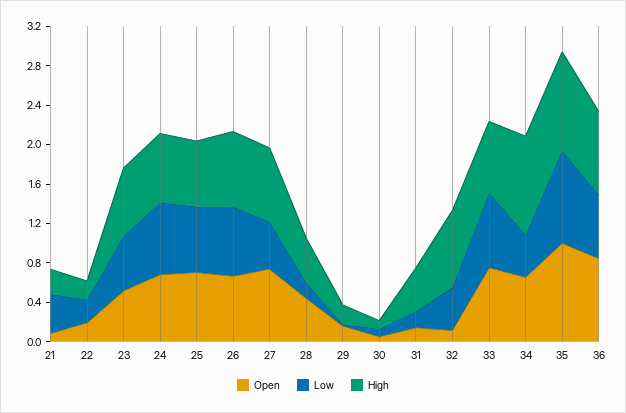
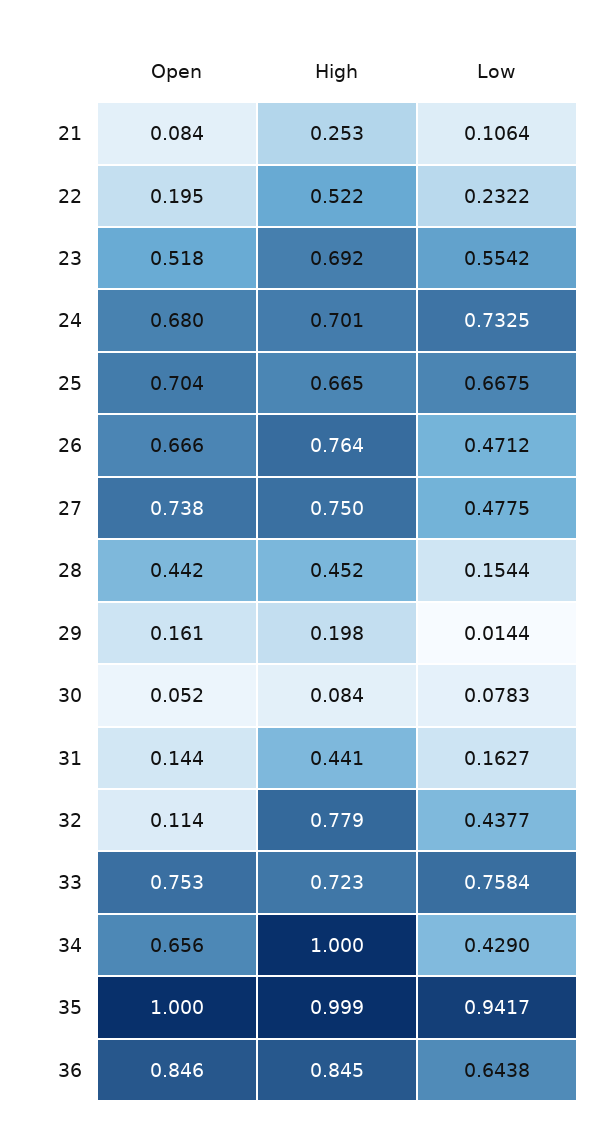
Low, 21: 0.4 -> 0.1064
High, 22: 0.2 -> 0.522
Low, 26: 0.7 -> 0.4712

